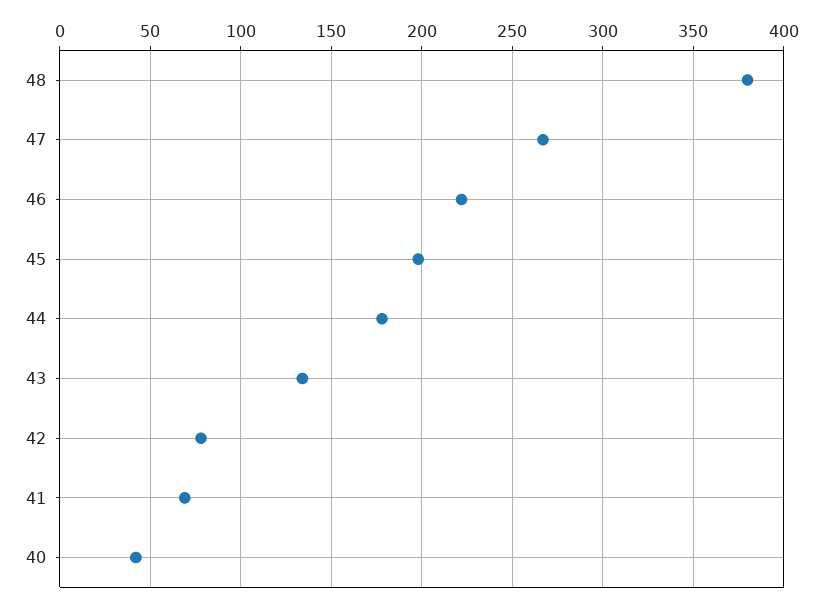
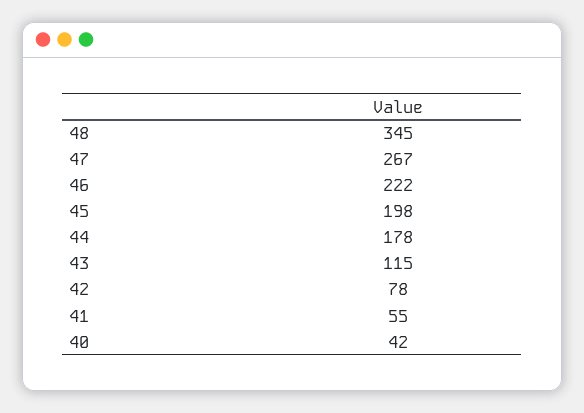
48: 380 -> 345
43: 135 -> 115
41: 70 -> 55

